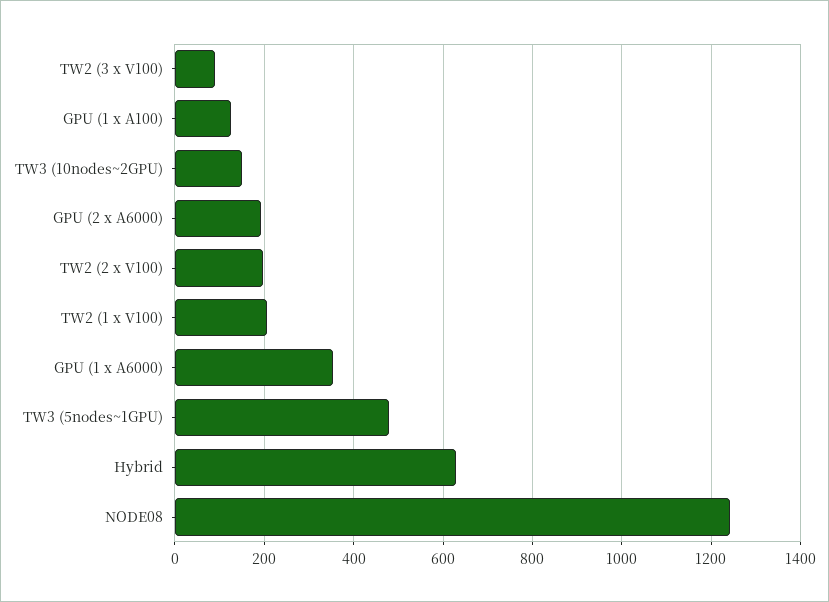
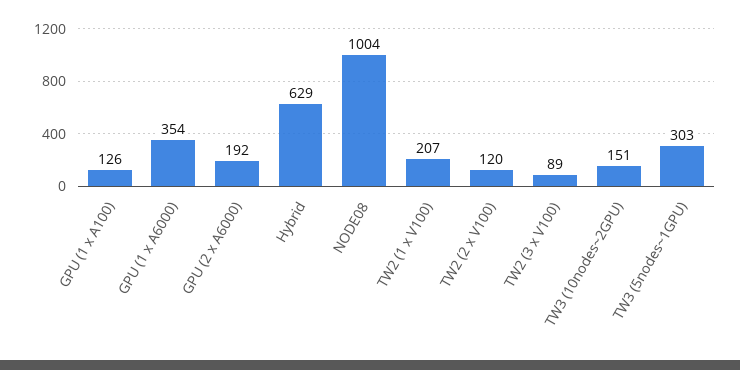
TW2 (2 x V100): 200 -> 120
TW3 (5nodes~1GPU): 480 -> 303
NODE08: 1240 -> 1004

